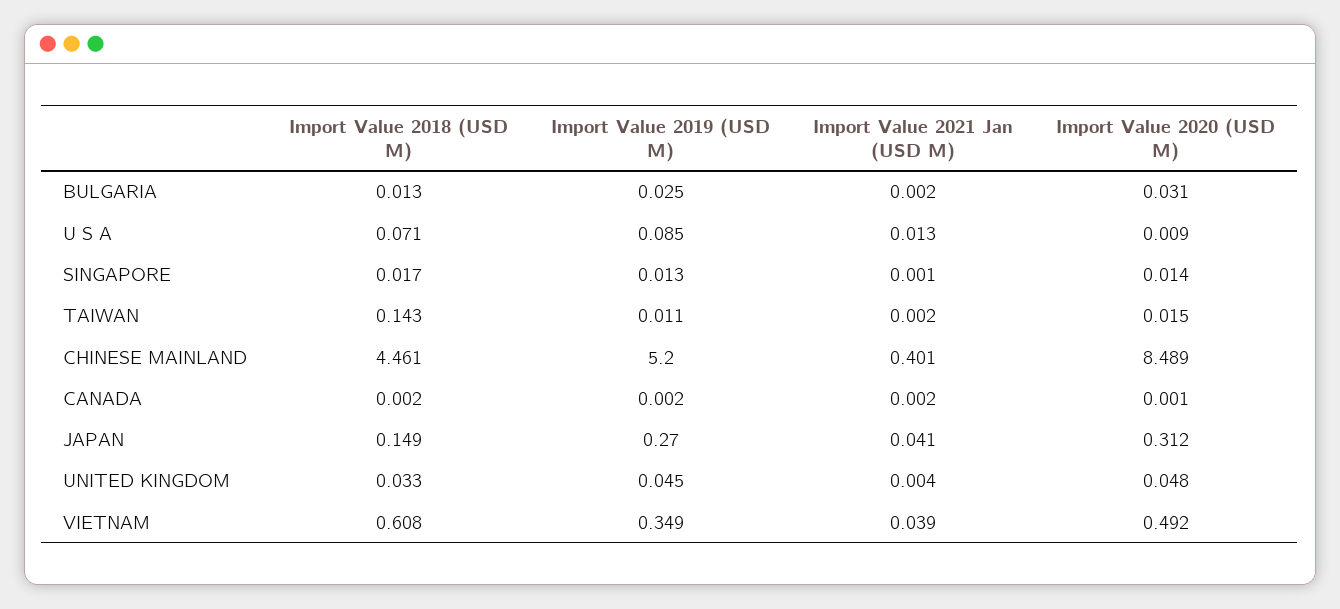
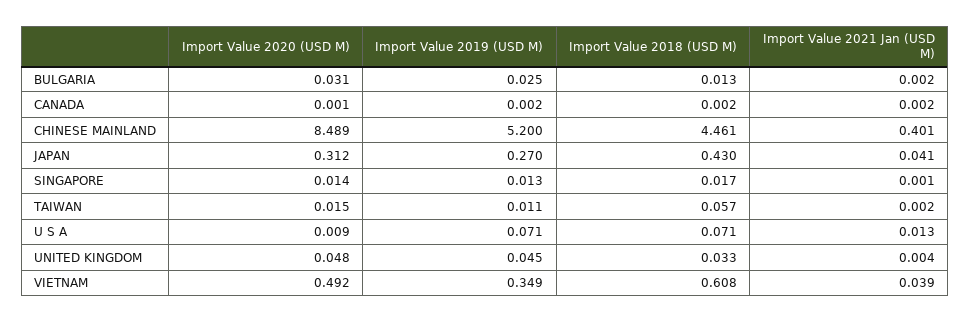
Import Value 2019 (USD M), U S A: 0.085 -> 0.071
Import Value 2018 (USD M), TAIWAN: 0.143 -> 0.057
Import Value 2018 (USD M), JAPAN: 0.149 -> 0.43

